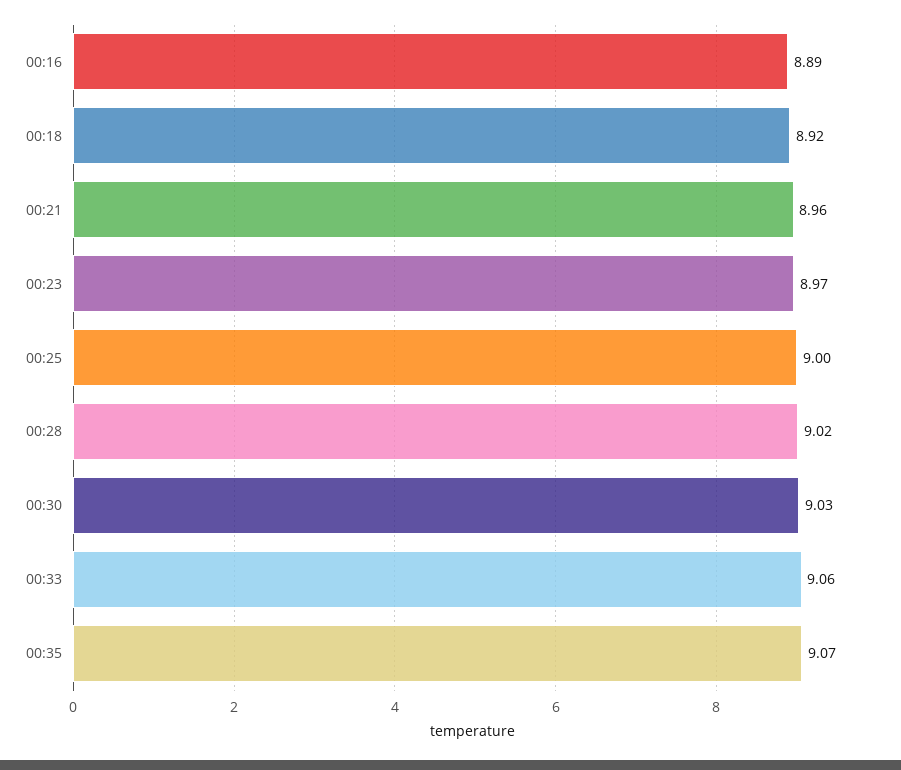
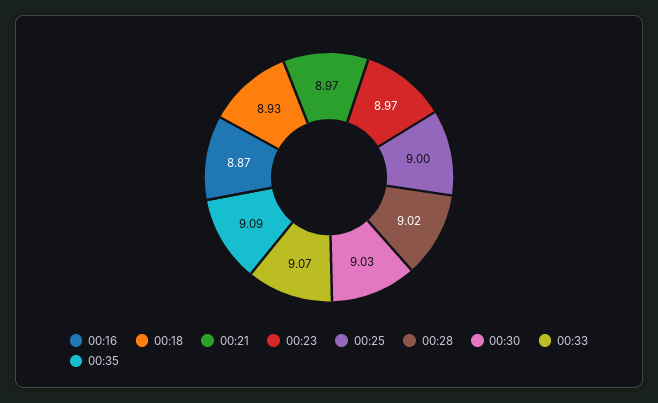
00:16: 8.89 -> 8.87
00:18: 8.92 -> 8.93
00:21: 8.96 -> 8.97
00:33: 9.06 -> 9.07
00:35: 9.07 -> 9.09

